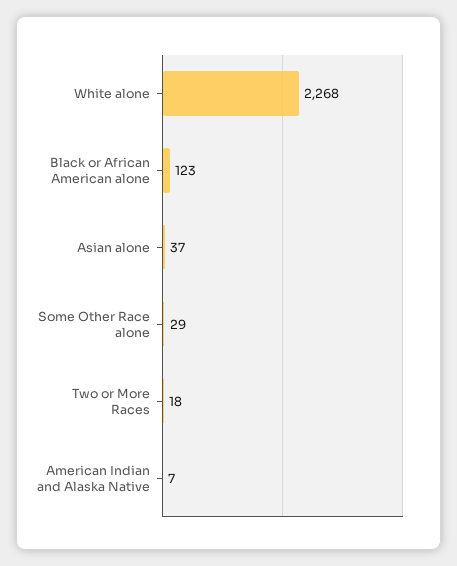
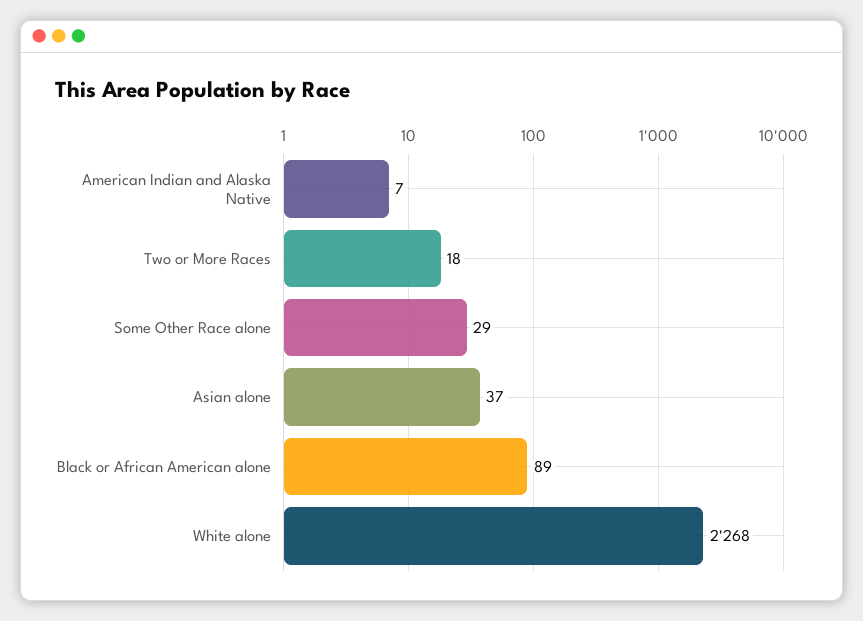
Black or African American alone: 123 -> 89

